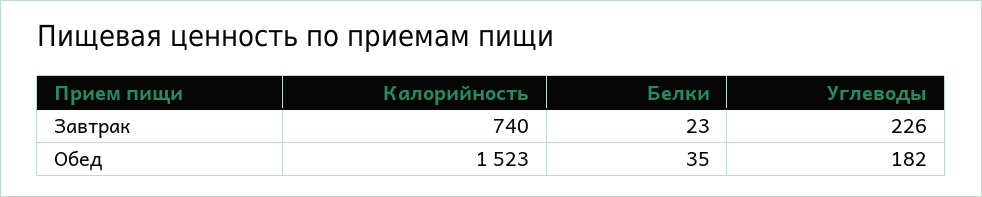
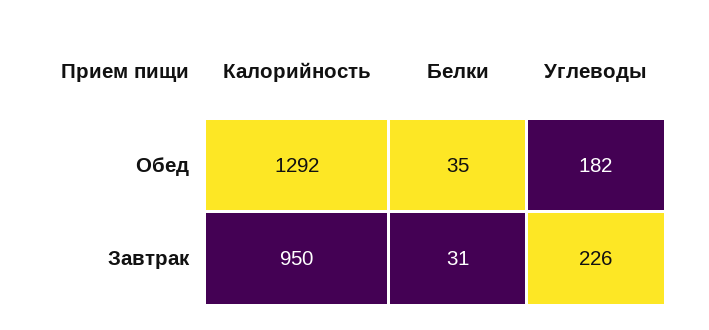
Калорийность, Завтрак: 740 -> 950
Белки, Завтрак: 23 -> 31
Калорийность, Обед: 1523 -> 1292

